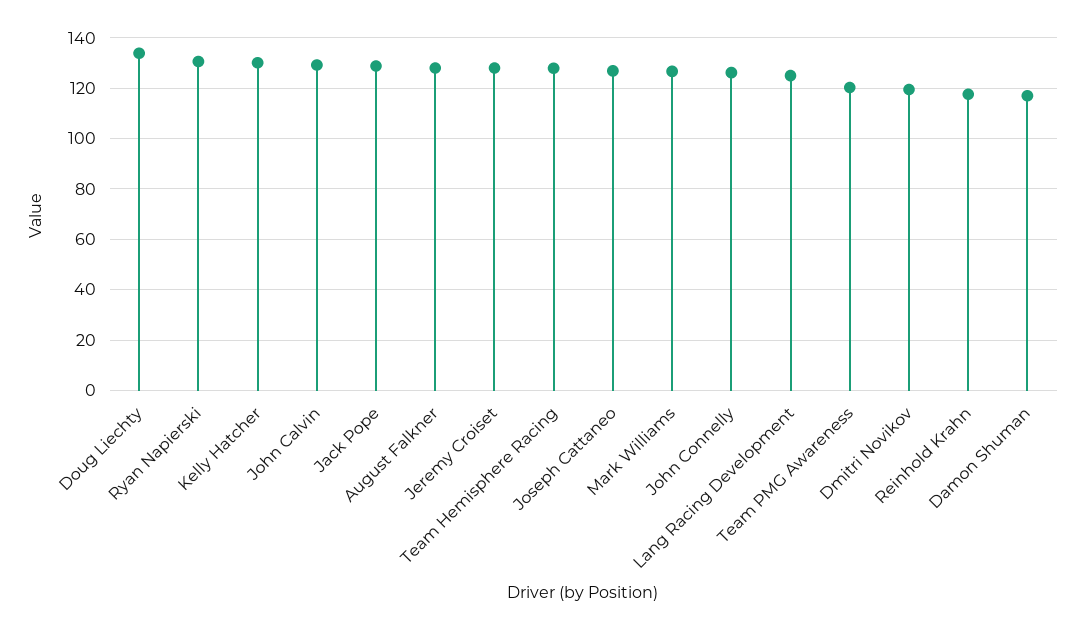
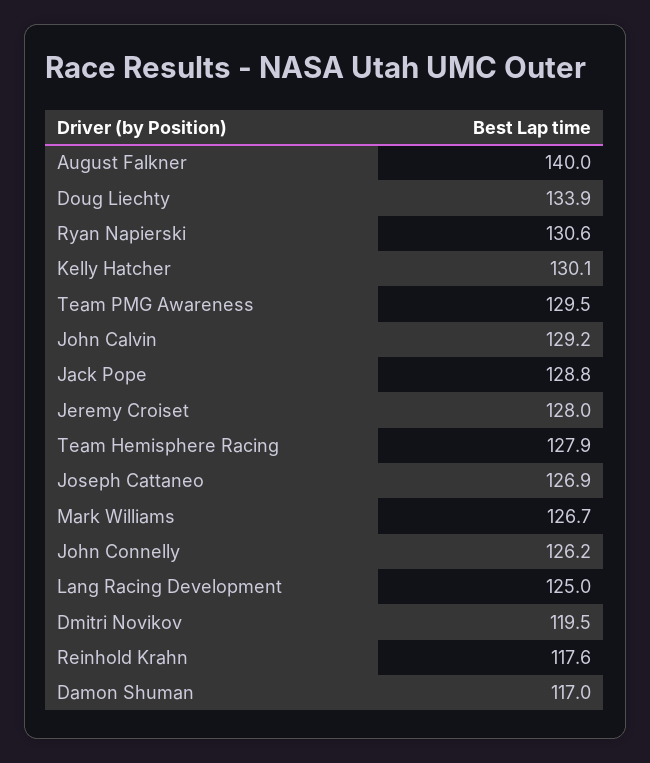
August Falkner: 127.5 -> 140
Team PMG Awareness: 120 -> 129.5

